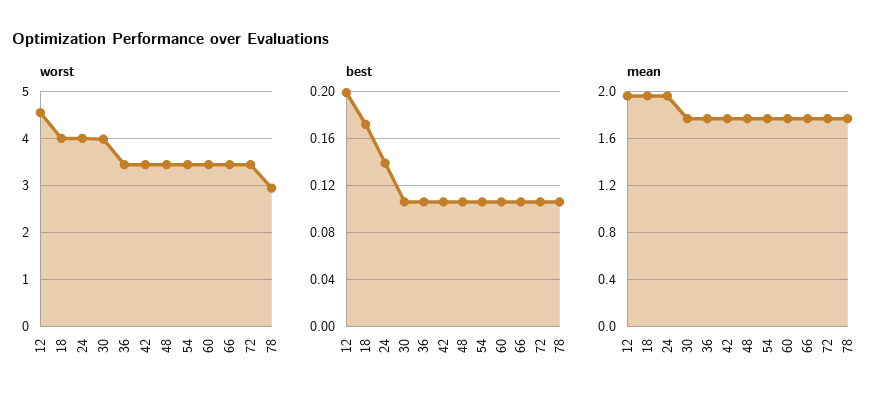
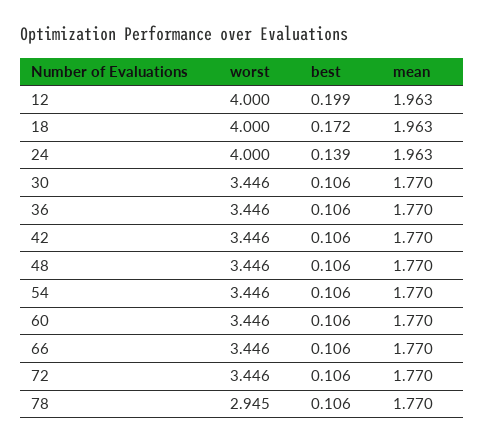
worst, 12: 4.6 -> 4
worst, 30: 4 -> 3.446

